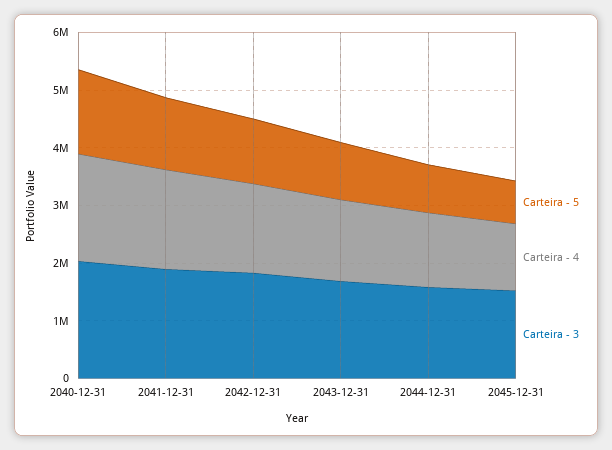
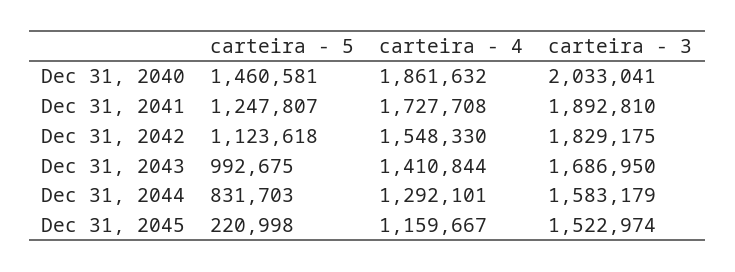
Carteira - 5, 2045-12-31: 800000 -> 220998

